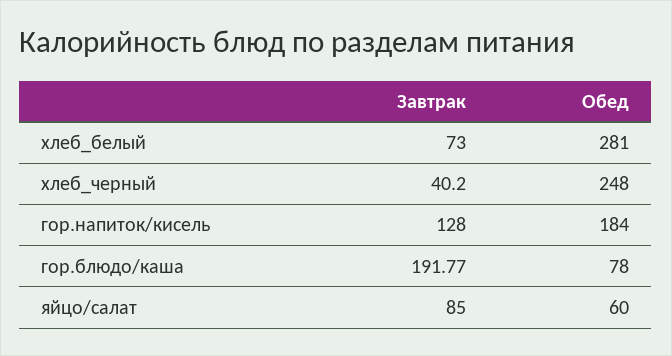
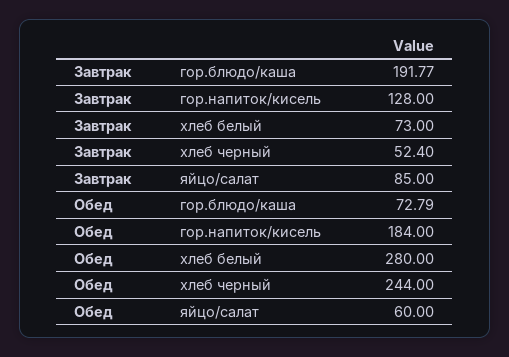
Обед, хлеб_белый: 281 -> 280
Завтрак, хлеб_черный: 40.2 -> 52.4
Обед, хлеб_черный: 248 -> 244
Обед, гор.блюдо/каша: 78 -> 72.79

